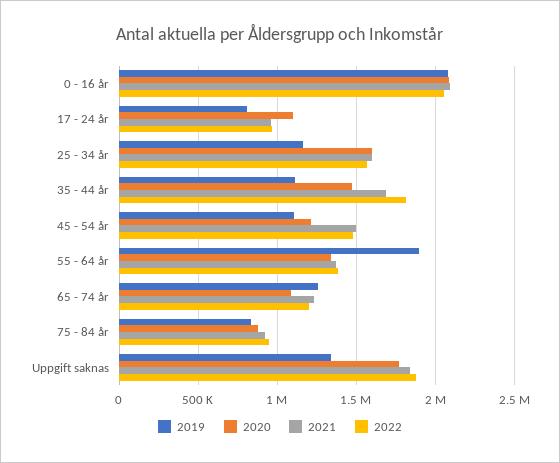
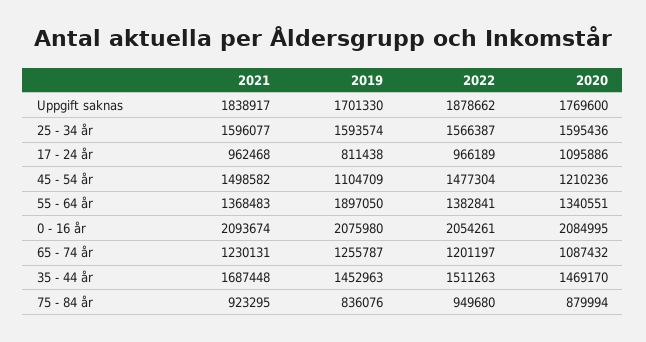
2019, 25 - 34 år: 1150000 -> 1593574
2019, 35 - 44 år: 1100000 -> 1452963
2022, 35 - 44 år: 1800000 -> 1511263
2019, Uppgift saknas: 1350000 -> 1701330

